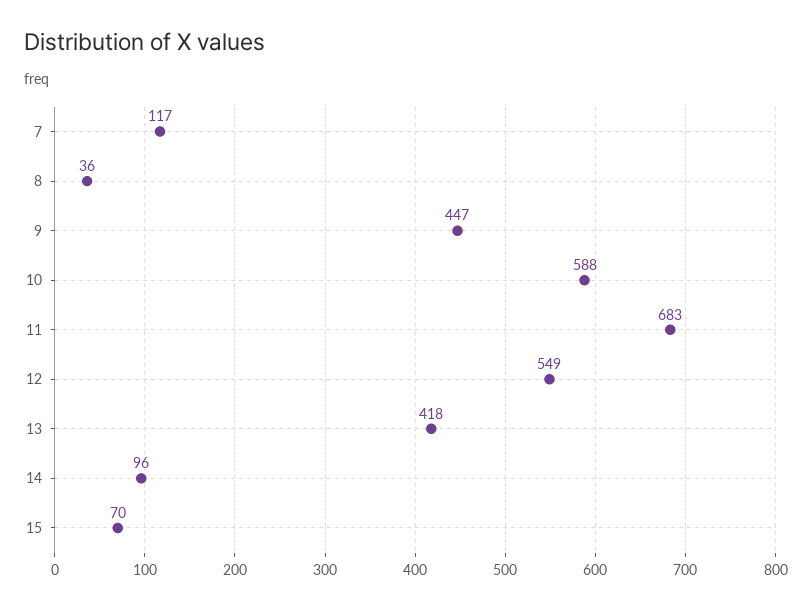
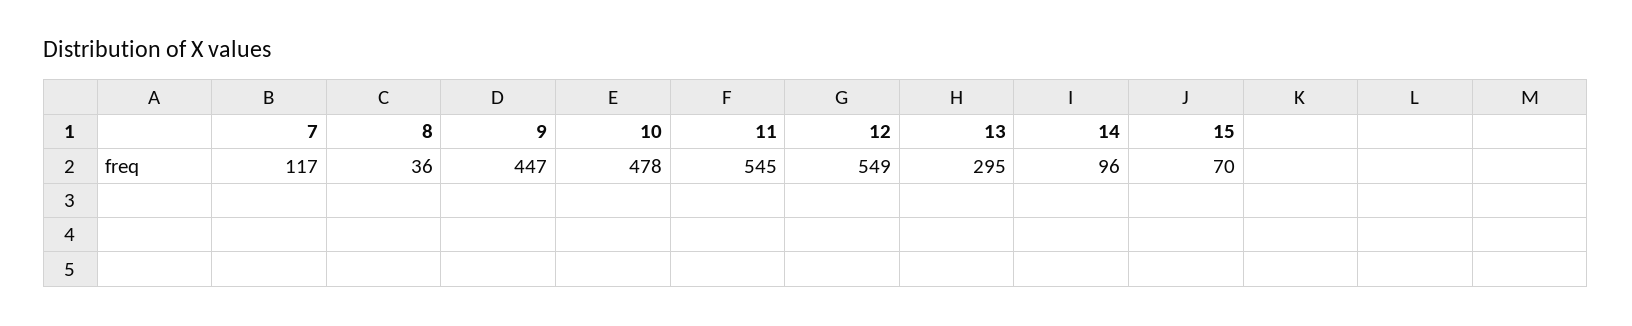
10: 588 -> 478
11: 683 -> 545
13: 418 -> 295

